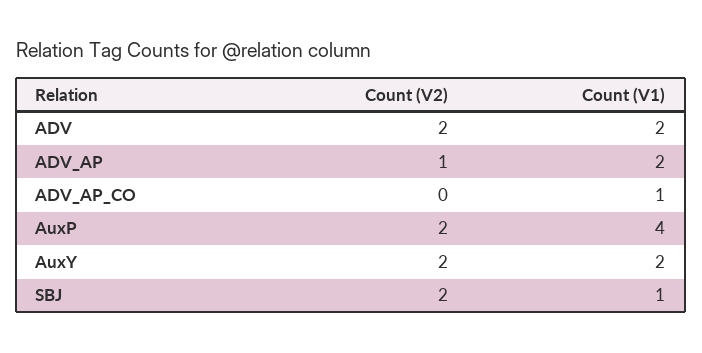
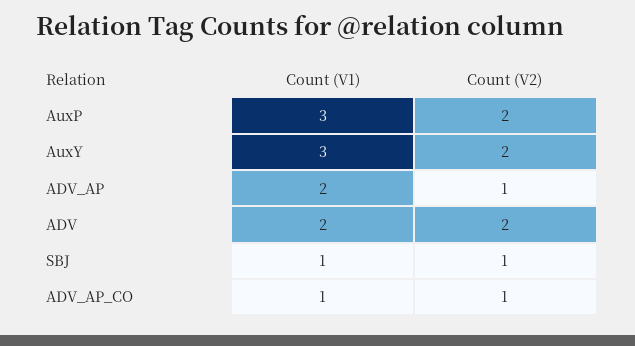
Count (V2), ADV_AP_CO: 0 -> 1
Count (V1), AuxP: 4 -> 3
Count (V1), AuxY: 2 -> 3
Count (V2), SBJ: 2 -> 1

